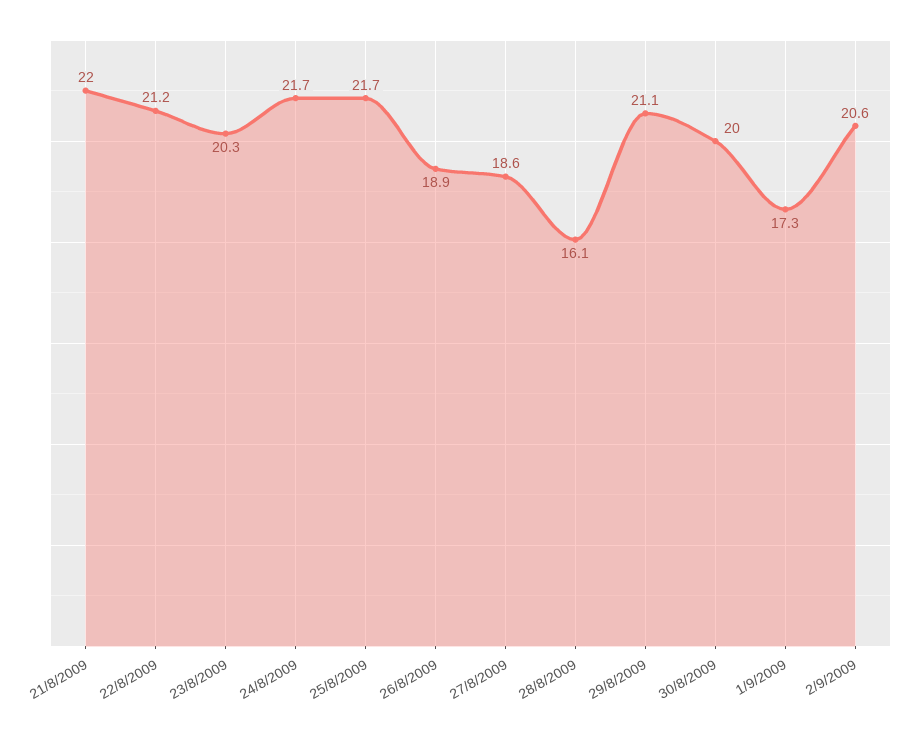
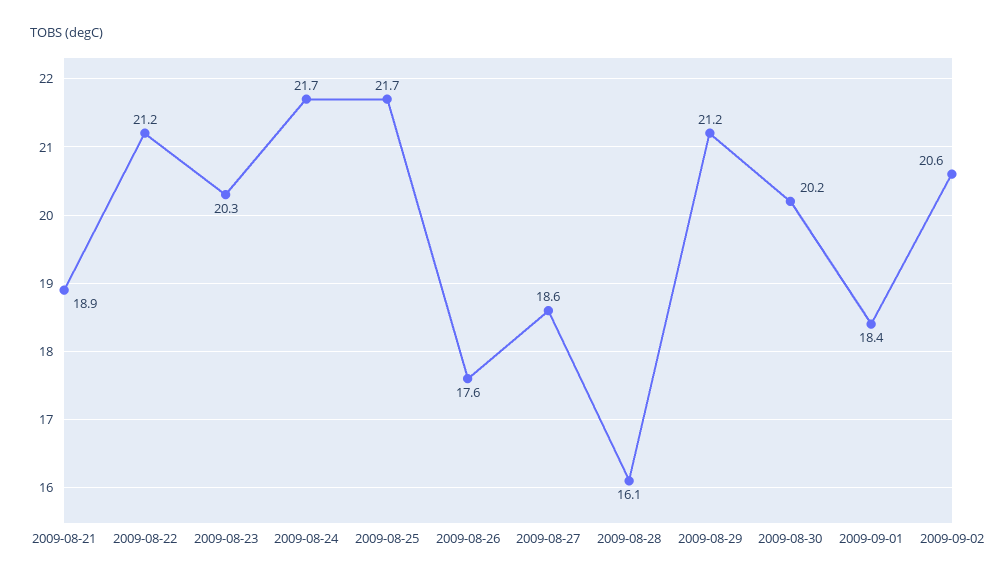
21/8/2009: 22 -> 18.9
26/8/2009: 18.9 -> 17.6
29/8/2009: 21.1 -> 21.2
30/8/2009: 20 -> 20.2
1/9/2009: 17.3 -> 18.4

